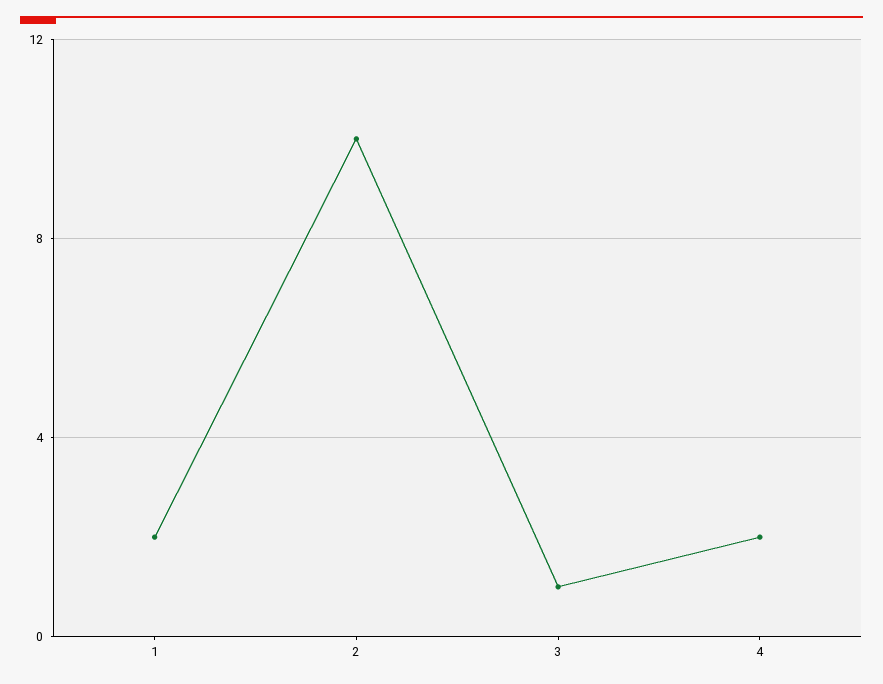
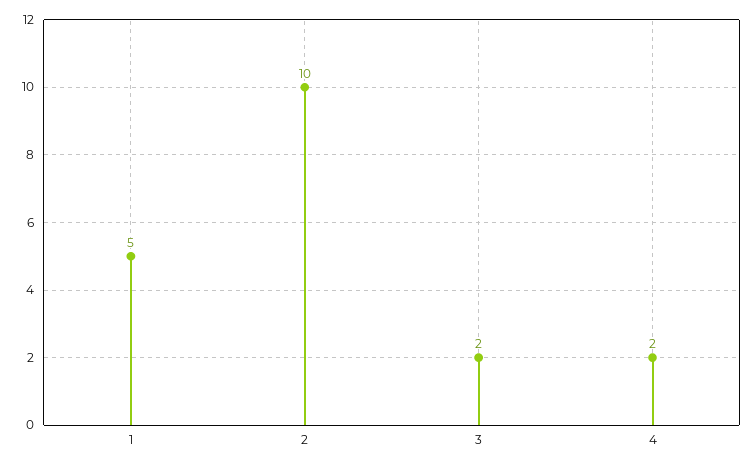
1: 2 -> 5
3: 1 -> 2

